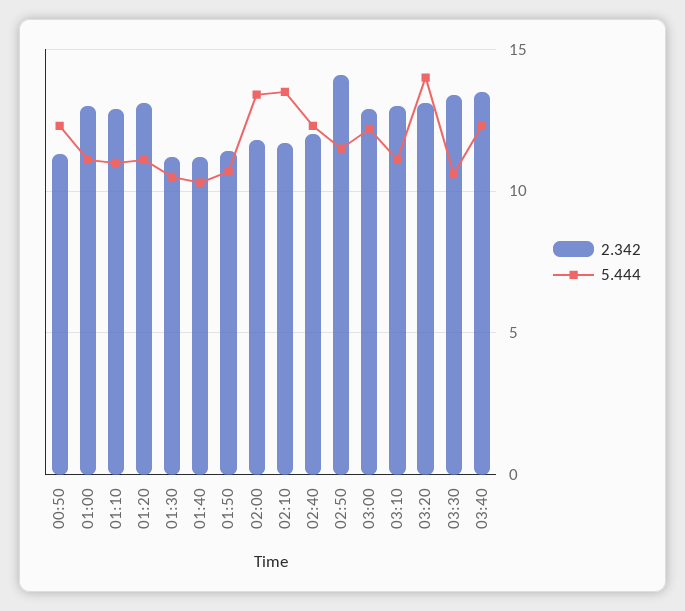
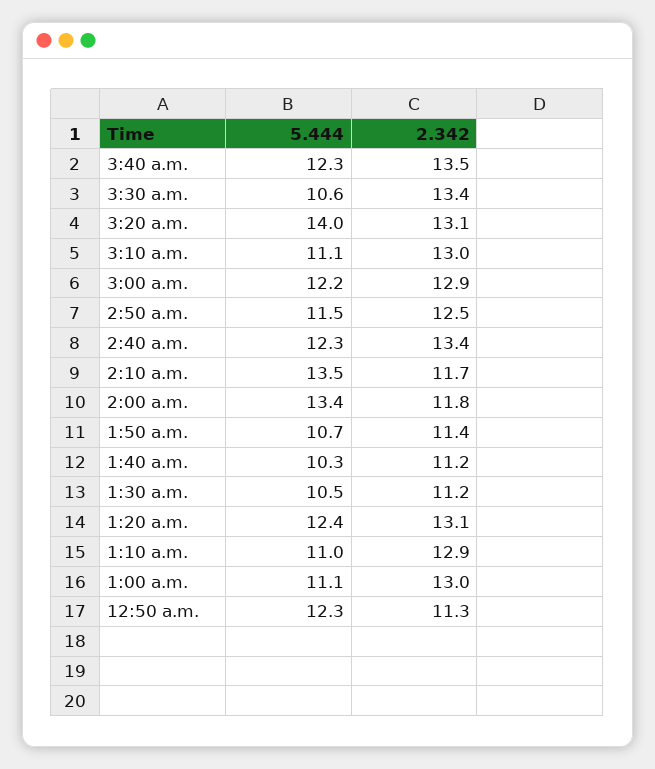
5.444, 01:20: 11 -> 12.4
2.342, 02:40: 12 -> 13.4
2.342, 02:50: 14 -> 12.5

